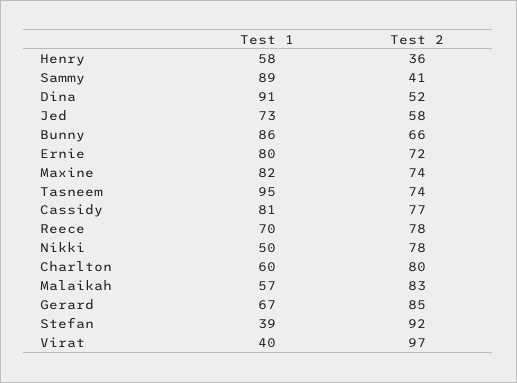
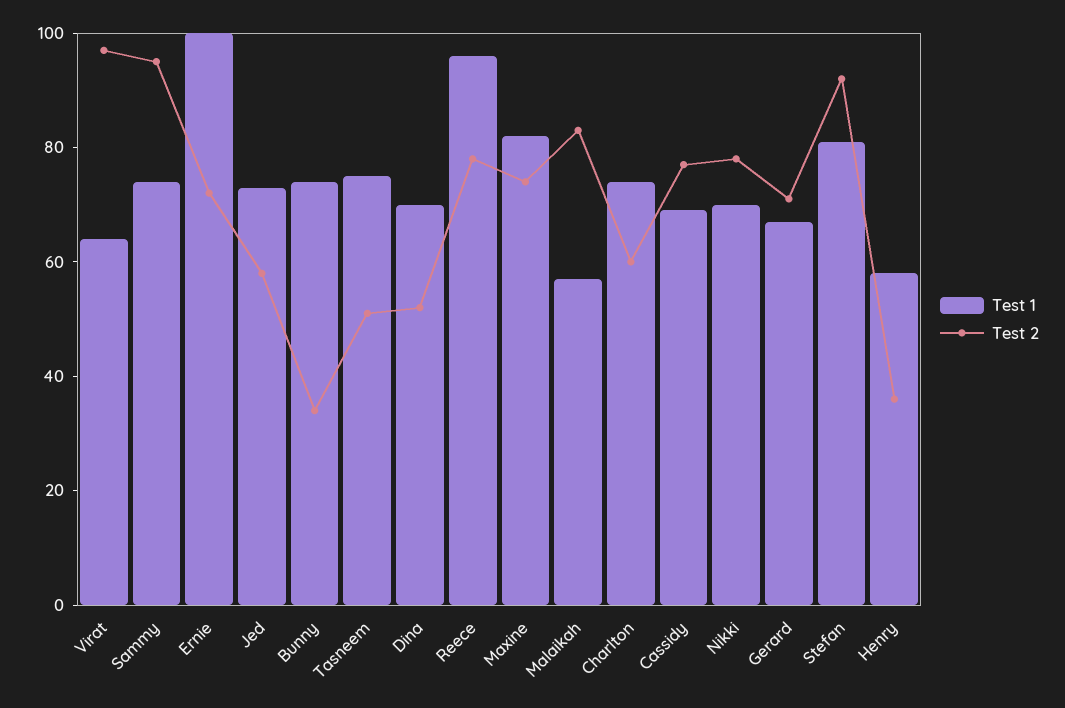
Test 1, Sammy: 89 -> 75
Test 2, Sammy: 41 -> 95
Test 1, Dina: 91 -> 70
Test 1, Bunny: 86 -> 75
Test 2, Bunny: 66 -> 35
Test 1, Ernie: 80 -> 100
Test 1, Tasneem: 95 -> 75
Test 2, Tasneem: 74 -> 50
Test 1, Cassidy: 81 -> 70
Test 1, Reece: 70 -> 95
Test 1, Nikki: 50 -> 70
Test 1, Charlton: 60 -> 75
Test 2, Charlton: 80 -> 60
Test 2, Gerard: 85 -> 70
Test 1, Stefan: 39 -> 80
Test 1, Virat: 40 -> 65

